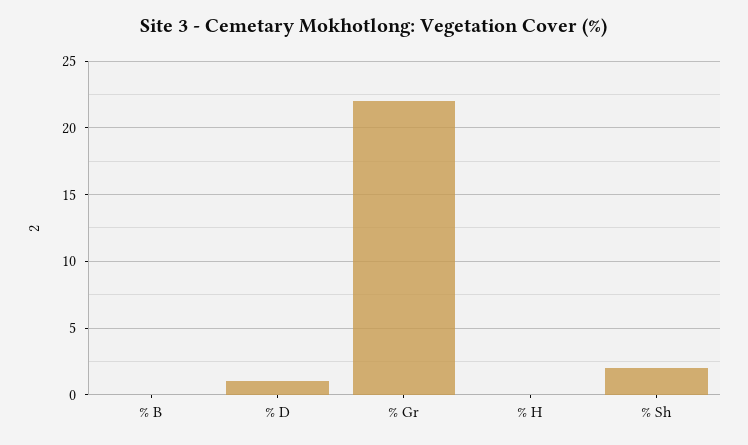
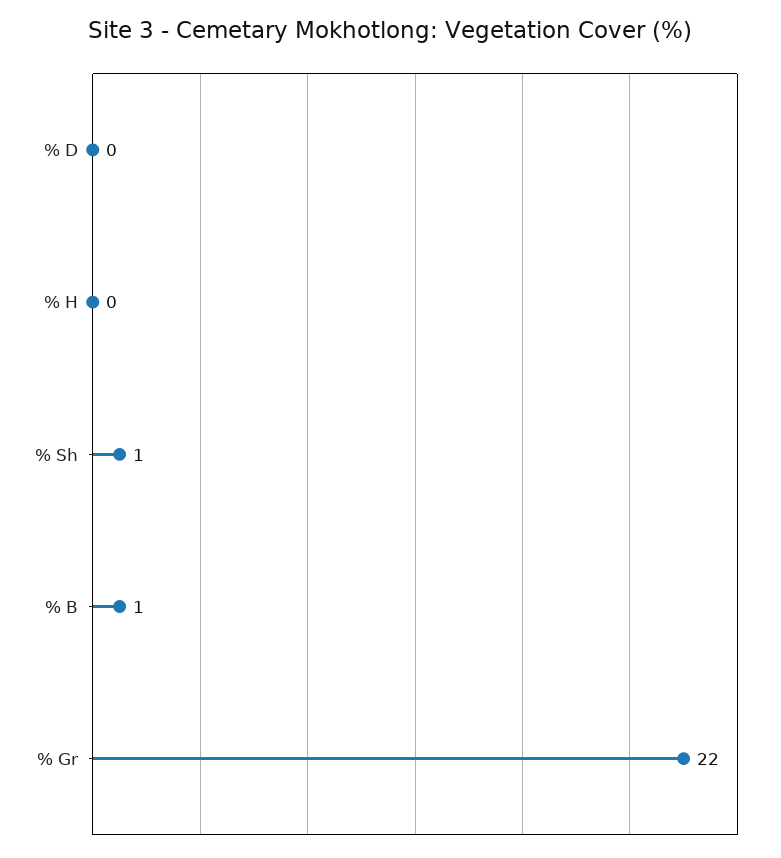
% B: 0 -> 1
% D: 1 -> 0
% Sh: 2 -> 1

